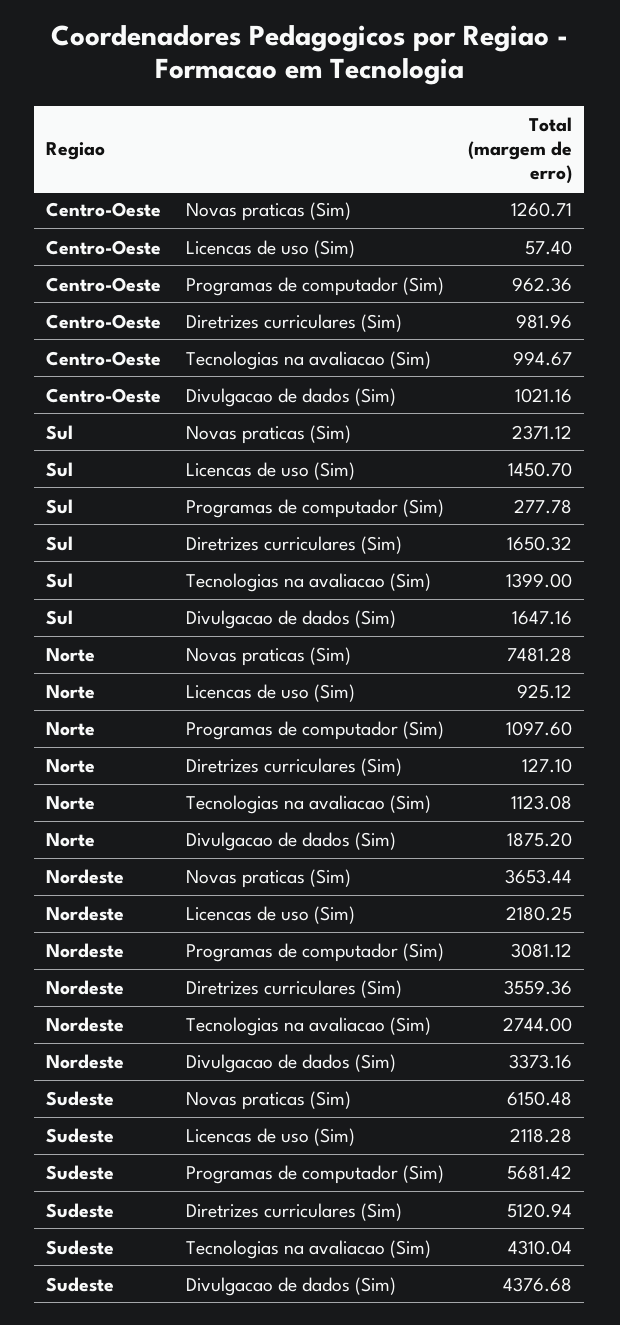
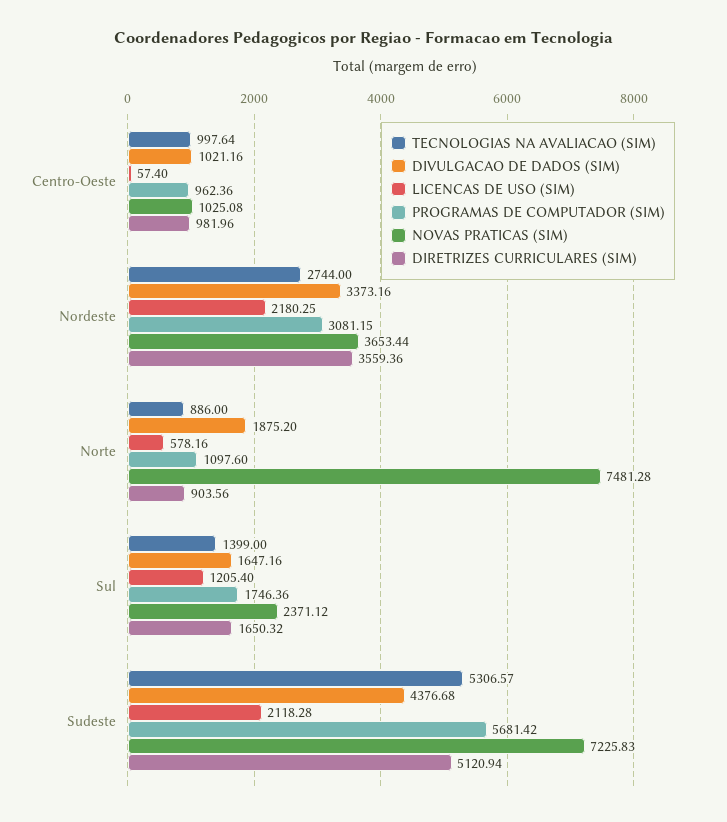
Novas praticas (Sim), Centro-Oeste: 1260.71 -> 1025.08
Tecnologias na avaliacao (Sim), Centro-Oeste: 994.67 -> 997.64
Licencas de uso (Sim), Sul: 1450.7 -> 1205.4
Programas de computador (Sim), Sul: 277.78 -> 1746.36
Licencas de uso (Sim), Norte: 925.12 -> 578.16
Diretrizes curriculares (Sim), Norte: 127.1 -> 903.56
Tecnologias na avaliacao (Sim), Norte: 1123.08 -> 886
Programas de computador (Sim), Nordeste: 3081.12 -> 3081.15
Novas praticas (Sim), Sudeste: 6150.48 -> 7225.83
Tecnologias na avaliacao (Sim), Sudeste: 4310.04 -> 5306.57

